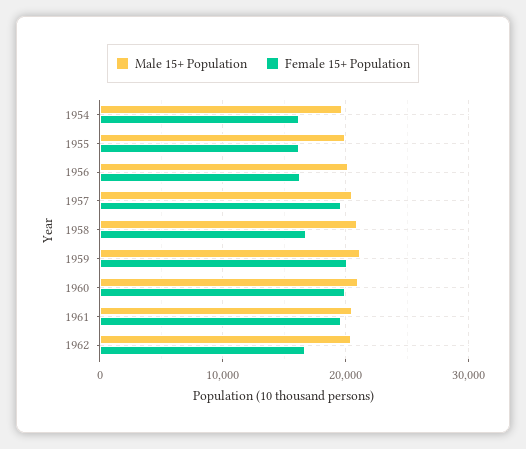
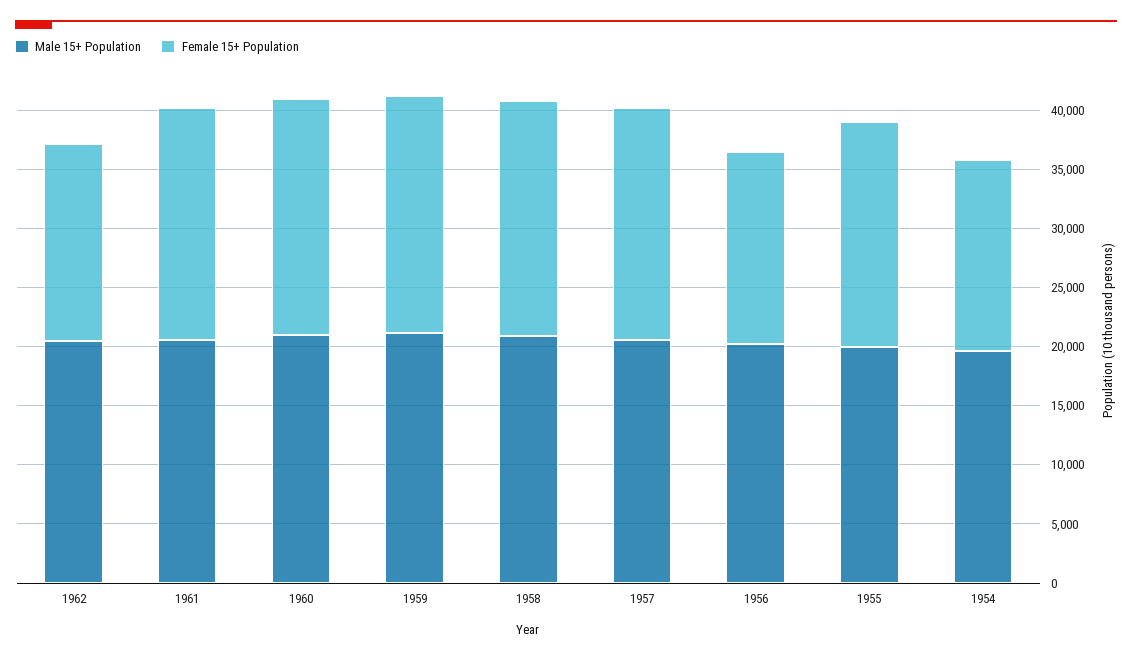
Female 15+ Population, 1955: 16000 -> 19000
Female 15+ Population, 1958: 17000 -> 20000

